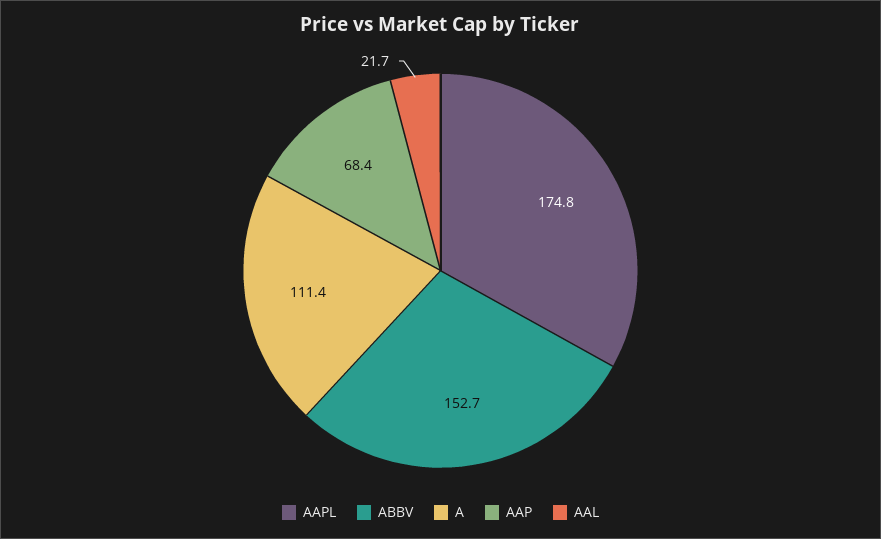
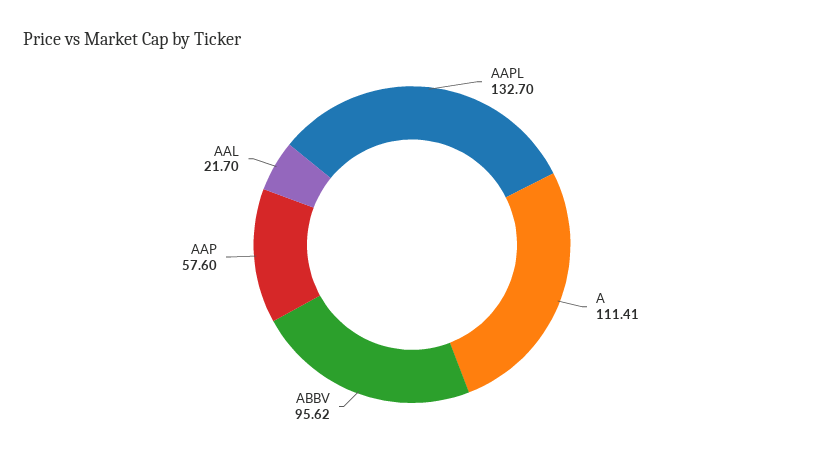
AAPL: 174.8 -> 132.7
ABBV: 152.7 -> 95.62
AAP: 68.4 -> 57.6

